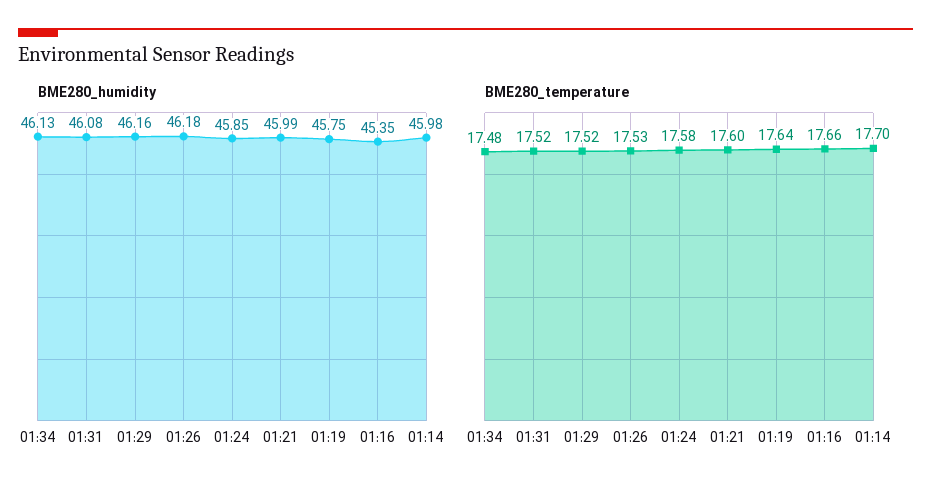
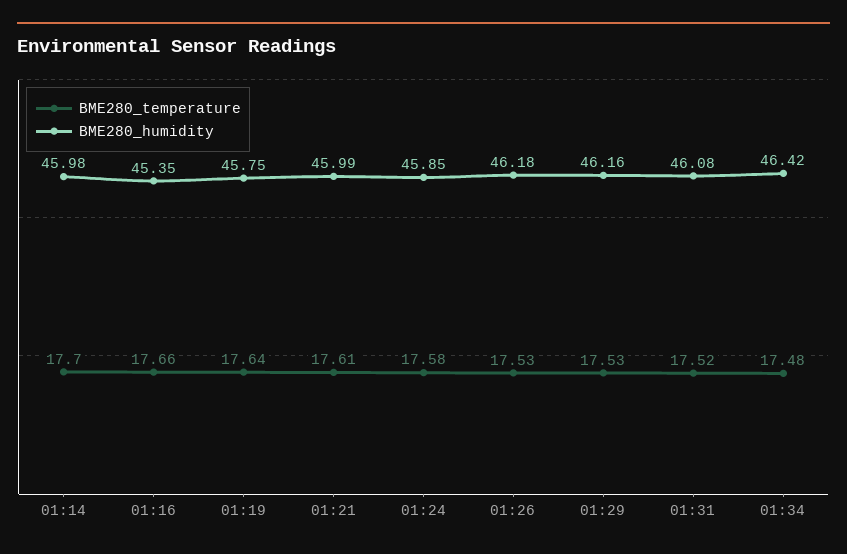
BME280_humidity, 01:34: 46.13 -> 46.42
BME280_temperature, 01:29: 17.52 -> 17.53
BME280_temperature, 01:21: 17.6 -> 17.61

